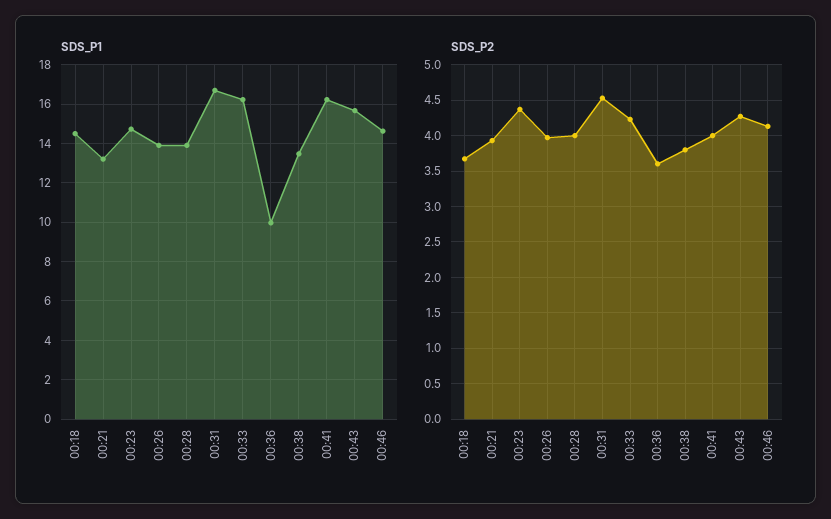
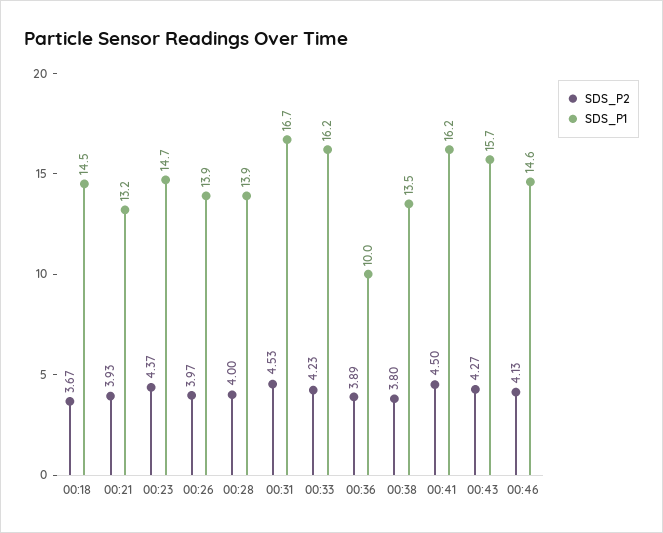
SDS_P2, 00:36: 3.6 -> 3.89
SDS_P2, 00:41: 4 -> 4.5

